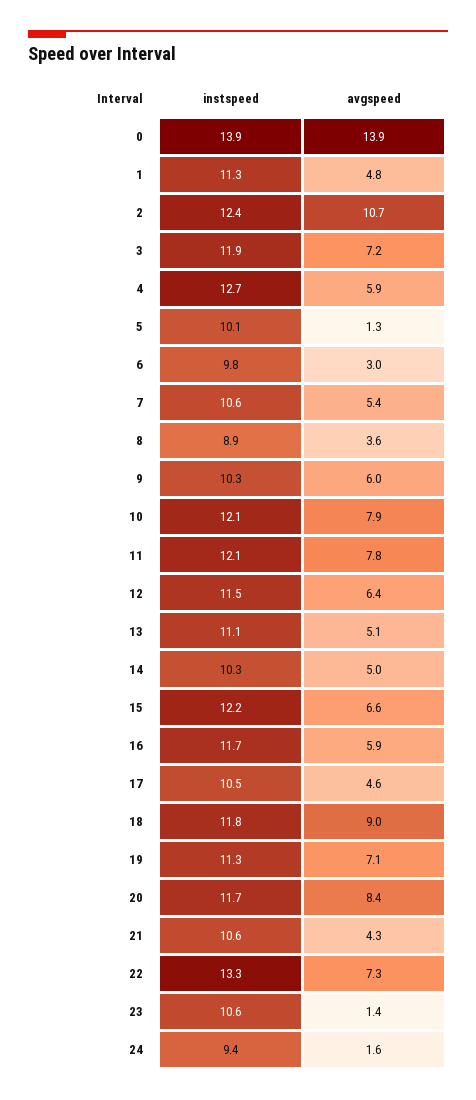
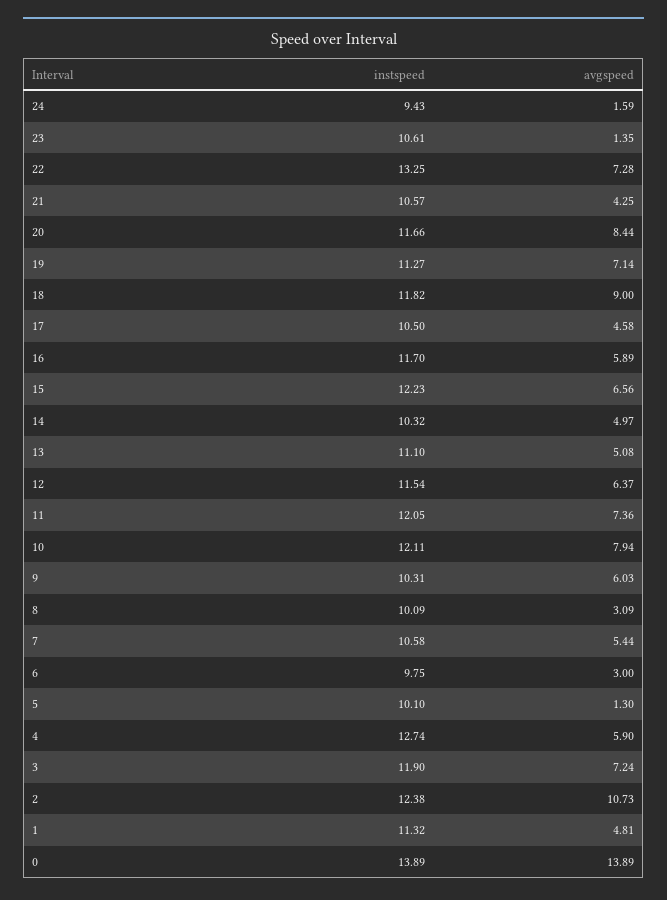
instspeed, 8: 8.9 -> 10.09
avgspeed, 8: 3.6 -> 3.09
avgspeed, 11: 7.8 -> 7.36

